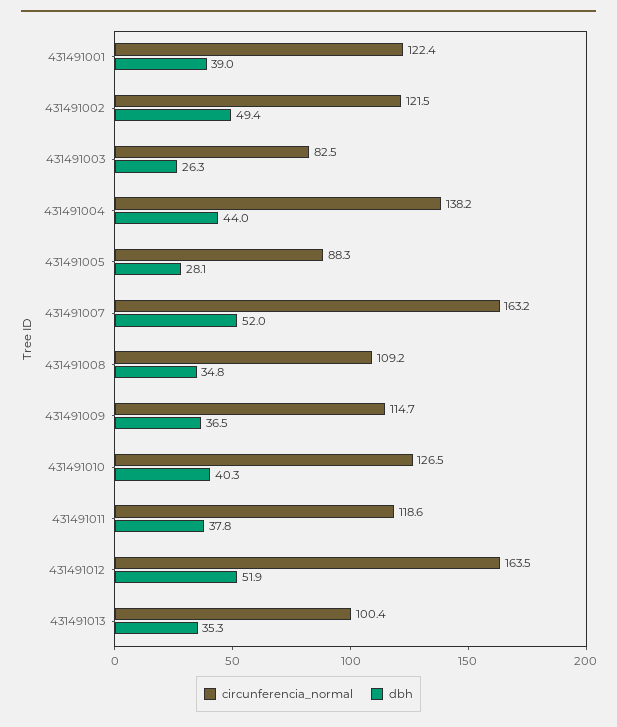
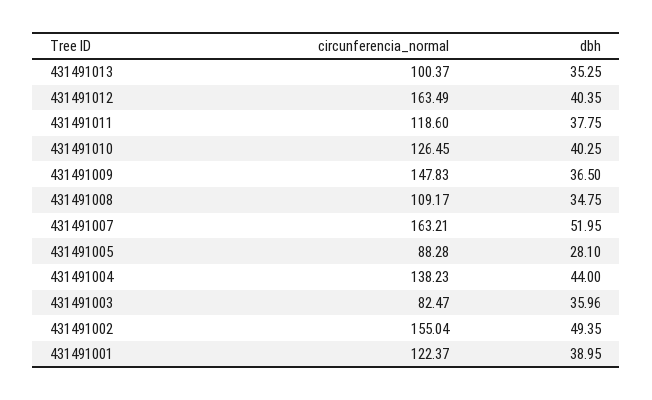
circunferencia_normal, 431491002: 121.5 -> 155.04
dbh, 431491003: 26.3 -> 35.96
circunferencia_normal, 431491009: 114.7 -> 147.83
dbh, 431491012: 51.9 -> 40.35

